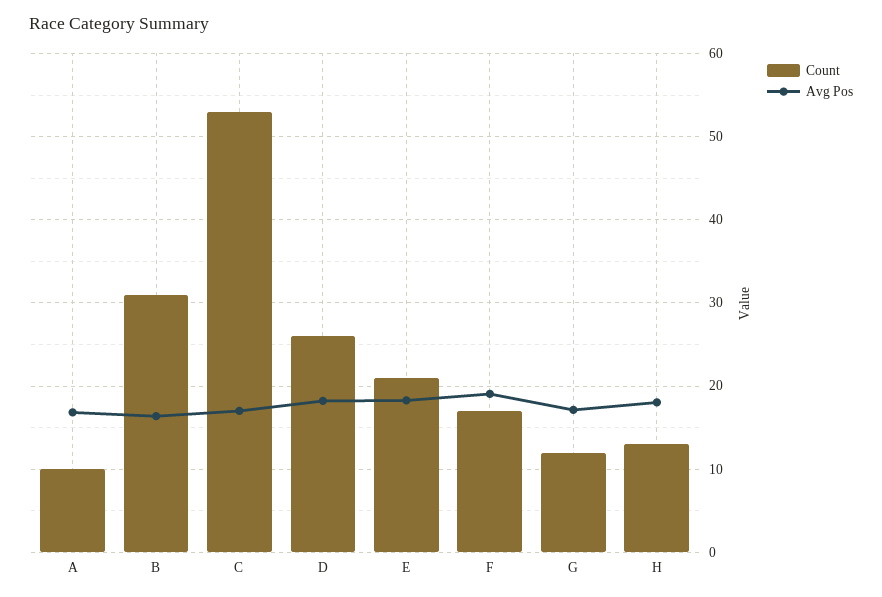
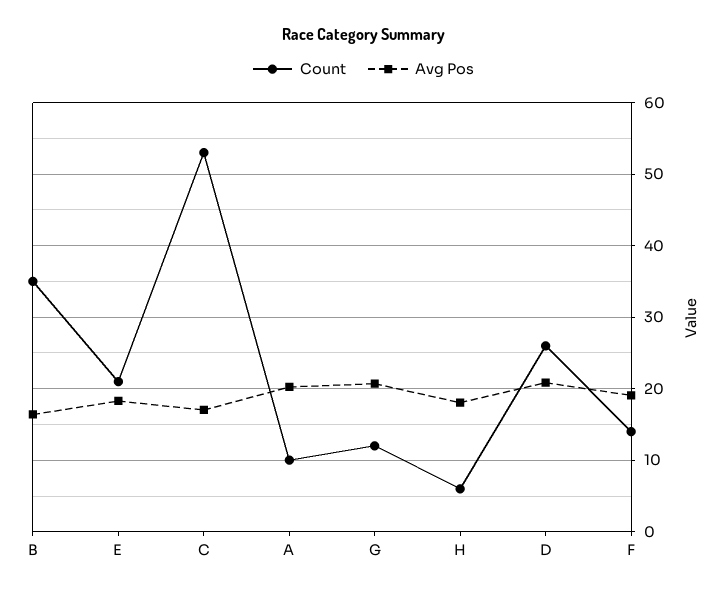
Avg Pos, A: 17 -> 20
Count, B: 31 -> 35
Avg Pos, D: 18 -> 21
Count, F: 17 -> 14
Avg Pos, G: 17 -> 21
Count, H: 13 -> 6

